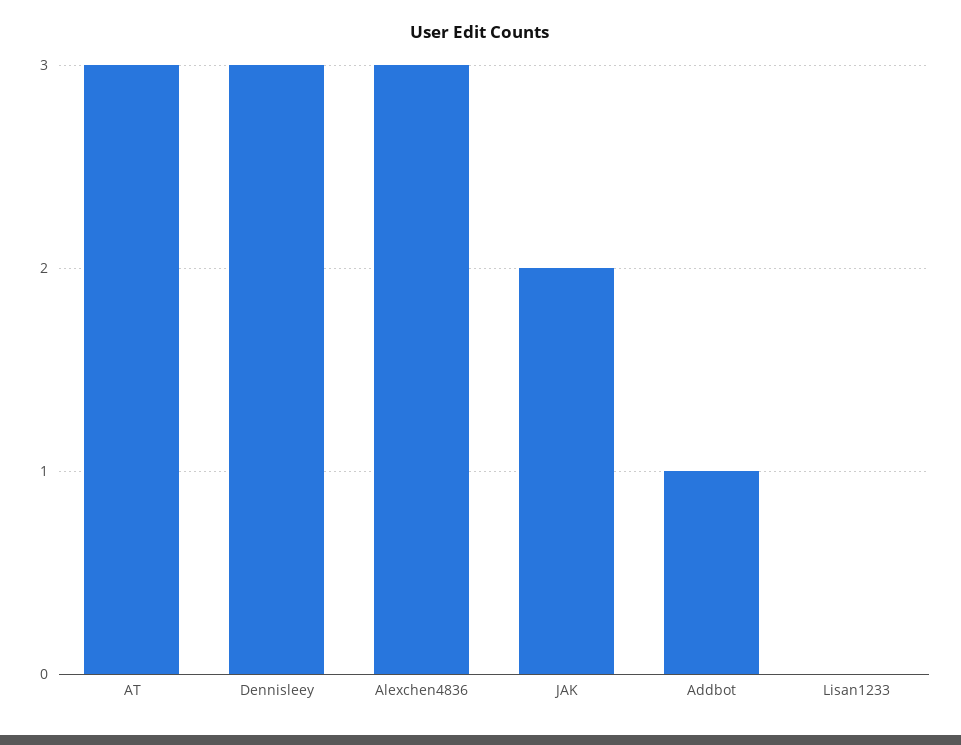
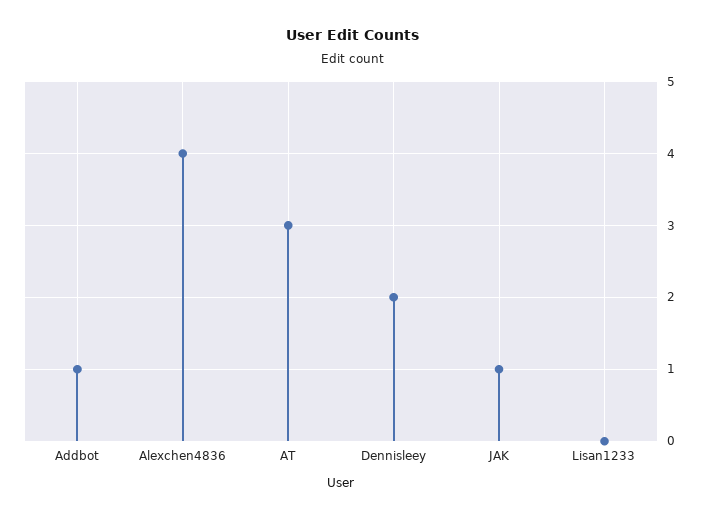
Dennisleey: 3 -> 2
Alexchen4836: 3 -> 4
JAK: 2 -> 1

